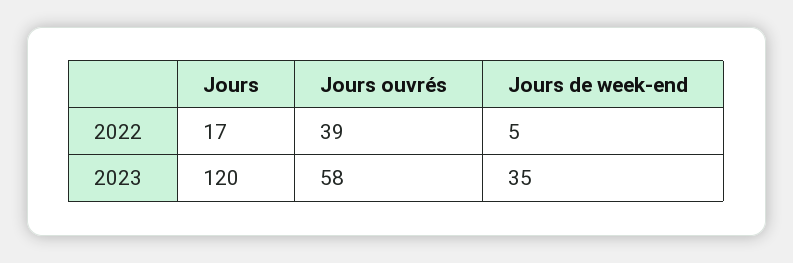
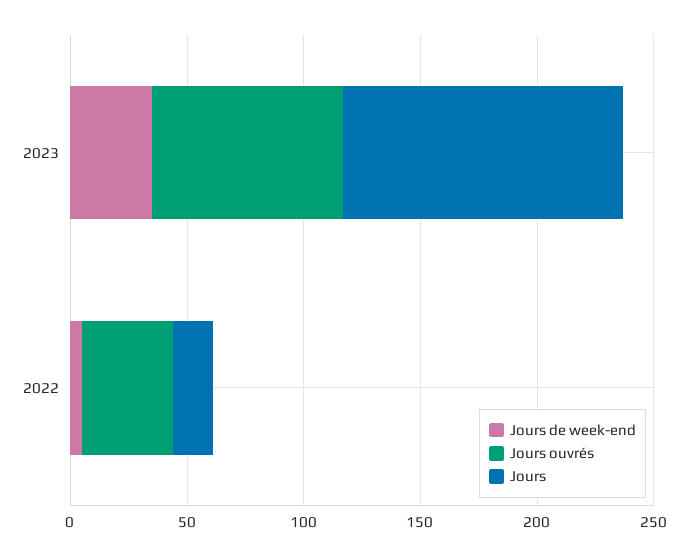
Jours ouvrés, 2023: 58 -> 80

